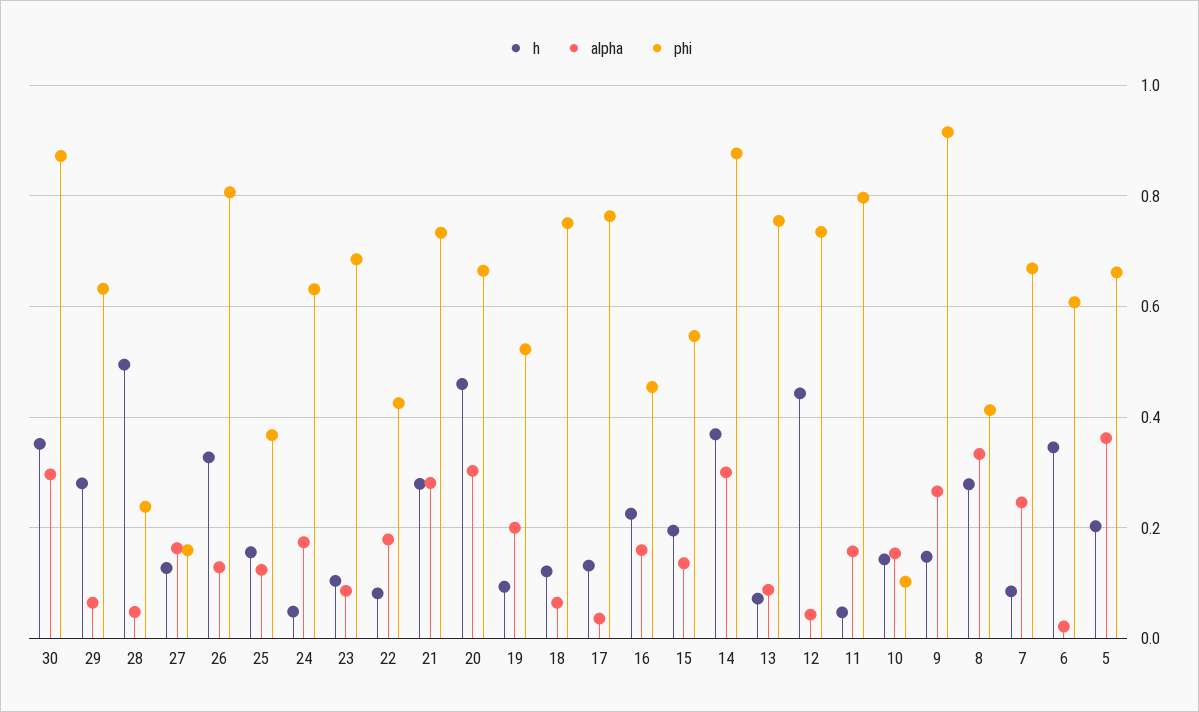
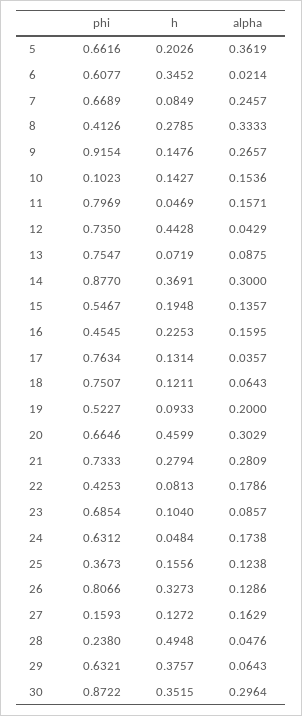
h, 29: 0.28 -> 0.3757

